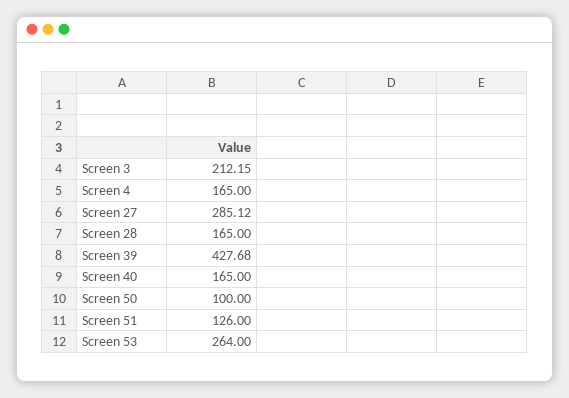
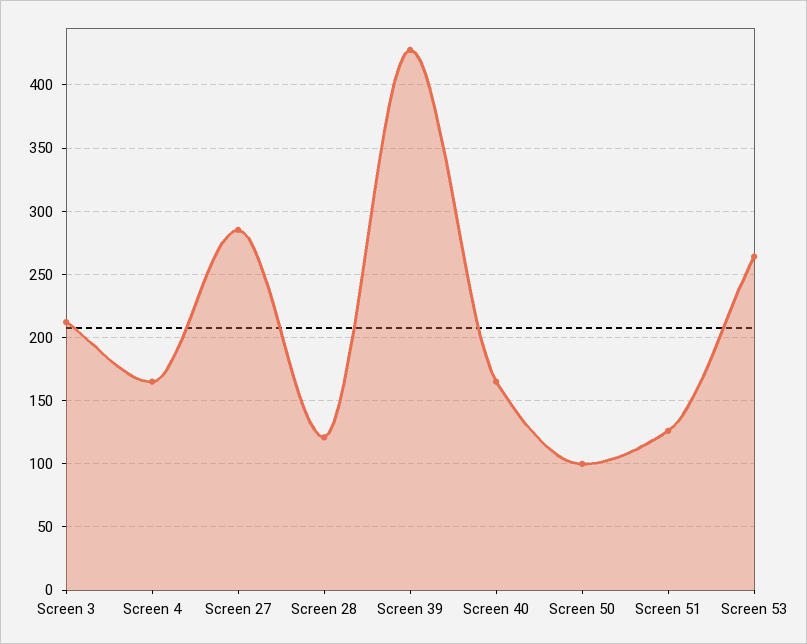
Screen 28: 165 -> 120

